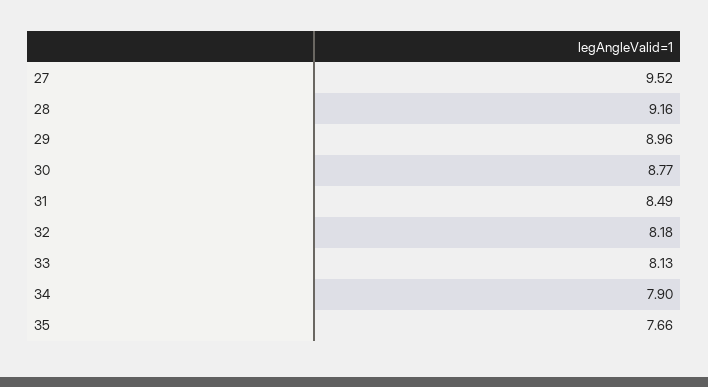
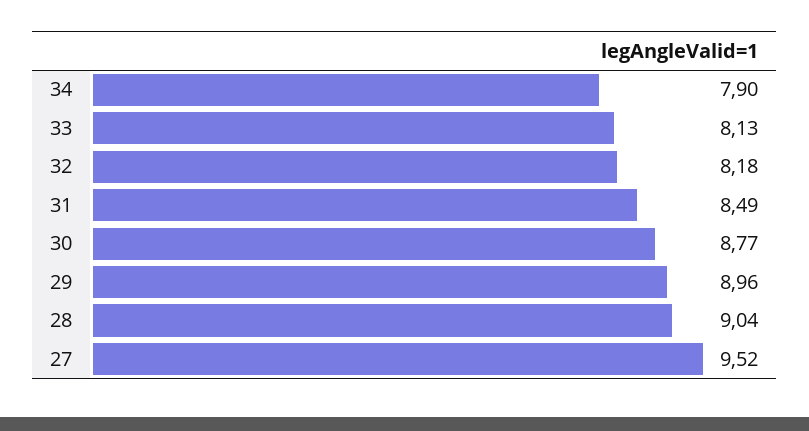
28: 9.16 -> 9.04
35: 7.66 -> none

